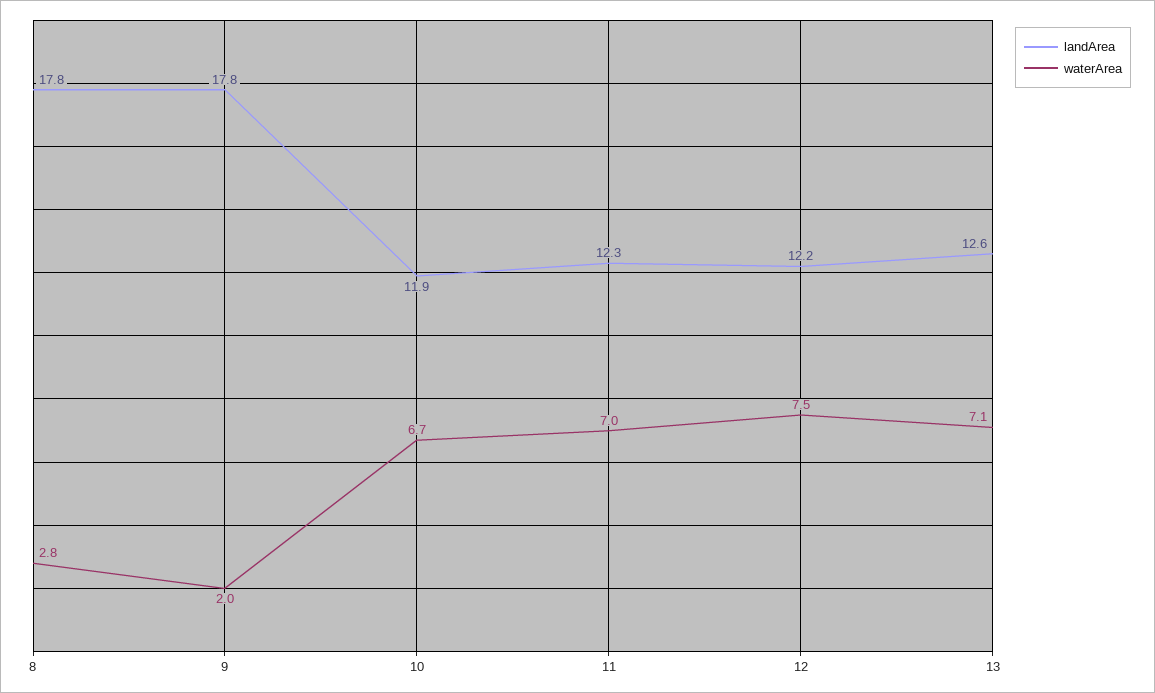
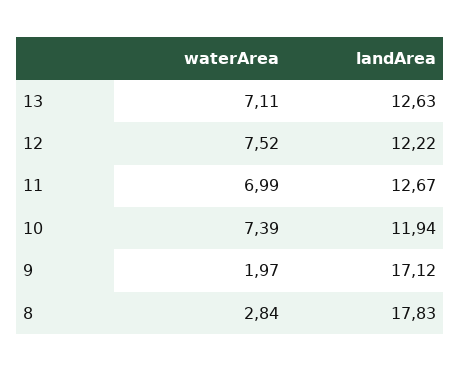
landArea, 9: 17.8 -> 17.12
waterArea, 10: 6.7 -> 7.39
landArea, 11: 12.3 -> 12.67

